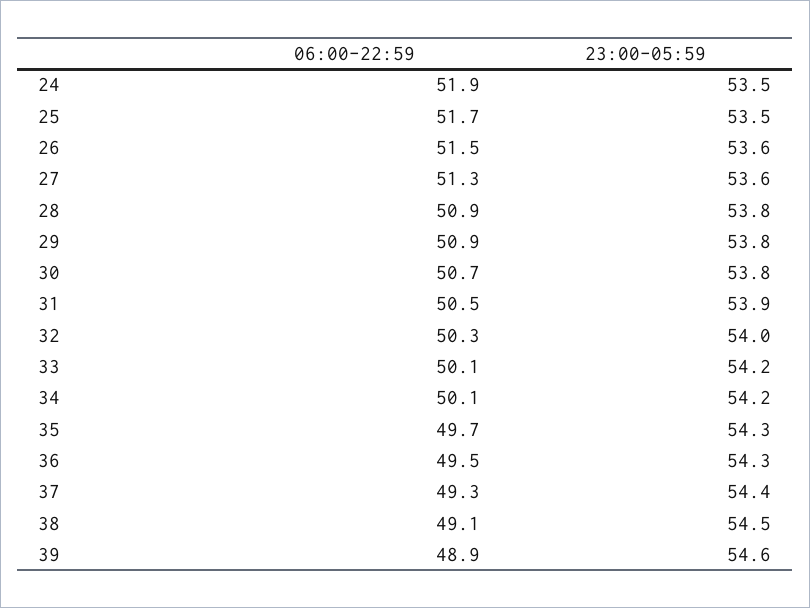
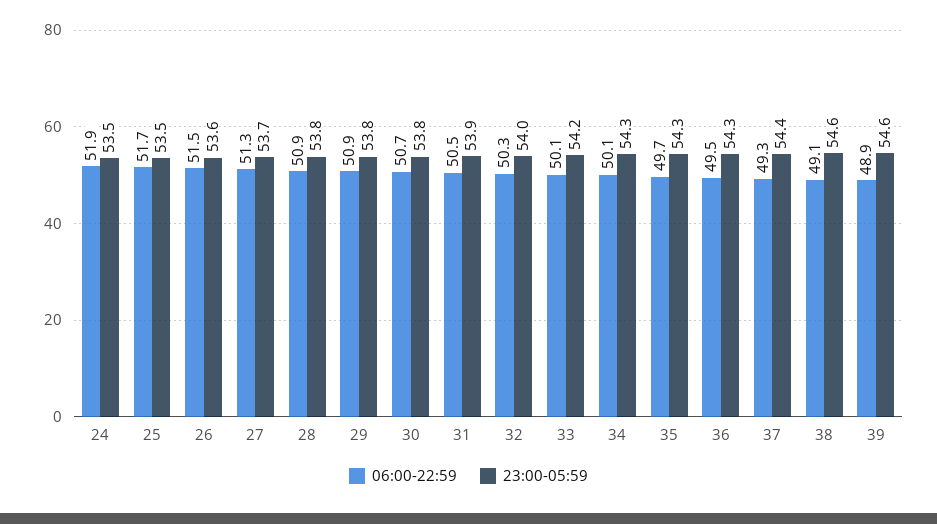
23:00-05:59, 27: 53.6 -> 53.7
23:00-05:59, 34: 54.2 -> 54.3
23:00-05:59, 38: 54.5 -> 54.6

